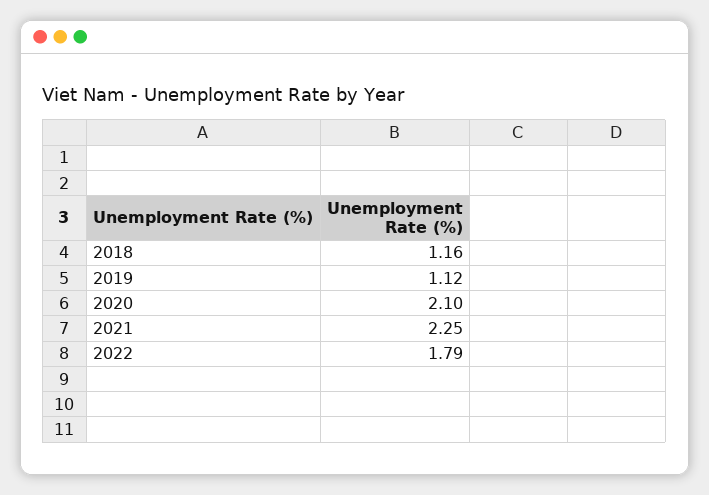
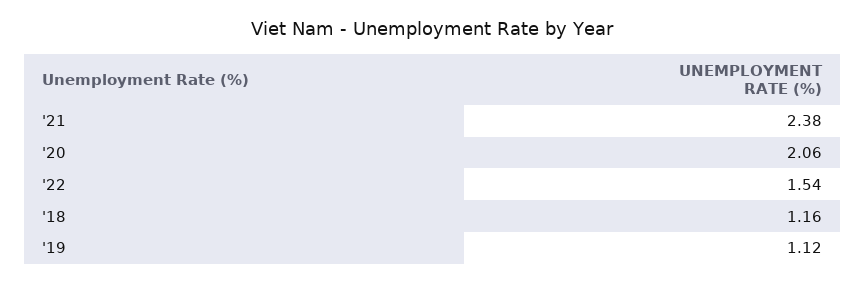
2020: 2.1 -> 2.06
2021: 2.25 -> 2.38
2022: 1.79 -> 1.54

